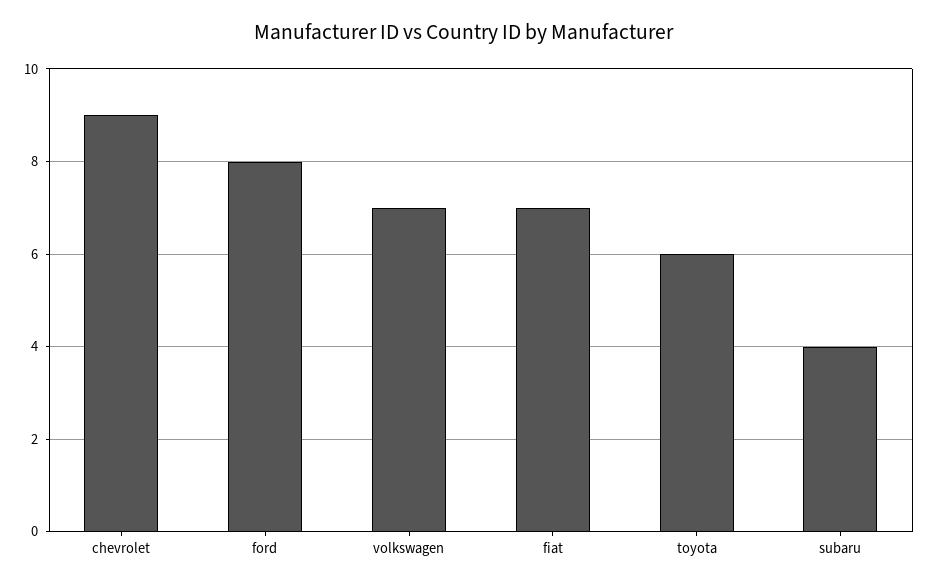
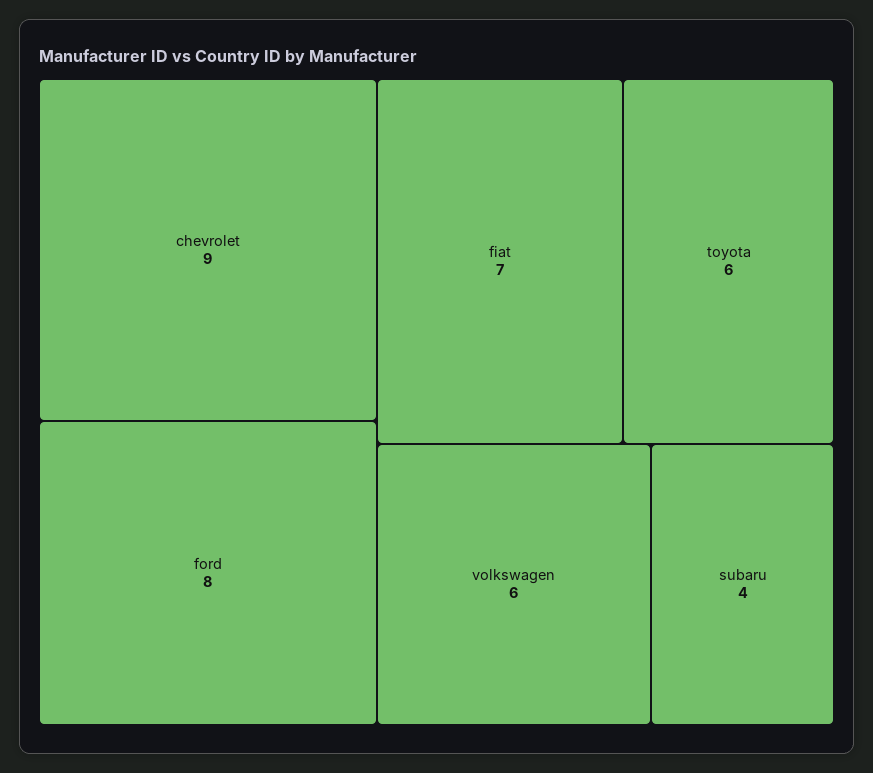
volkswagen: 7 -> 6

